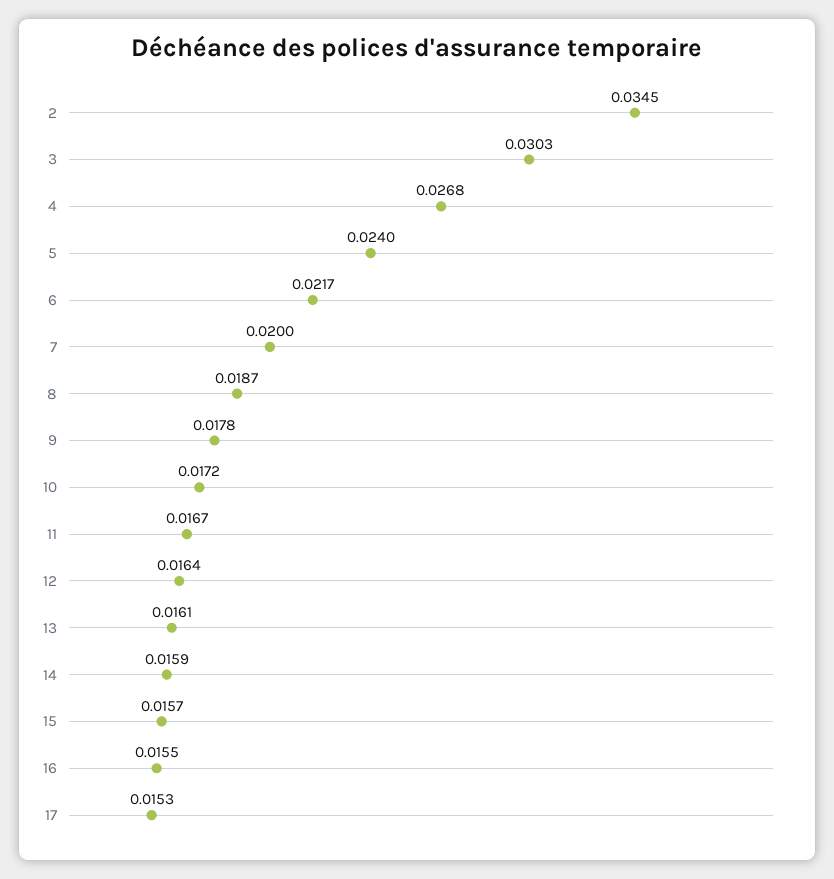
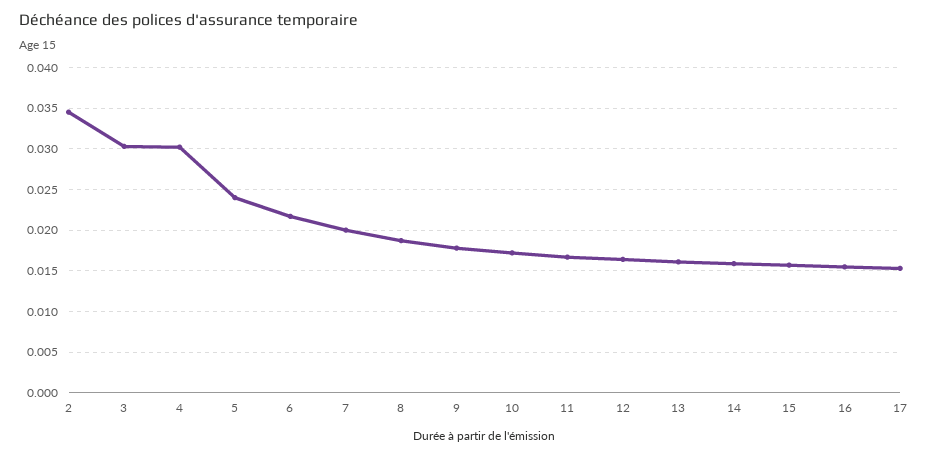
4: 0.0268 -> 0.03

